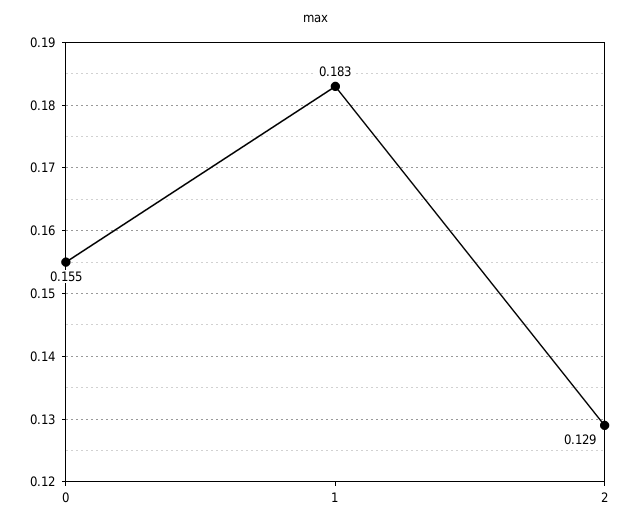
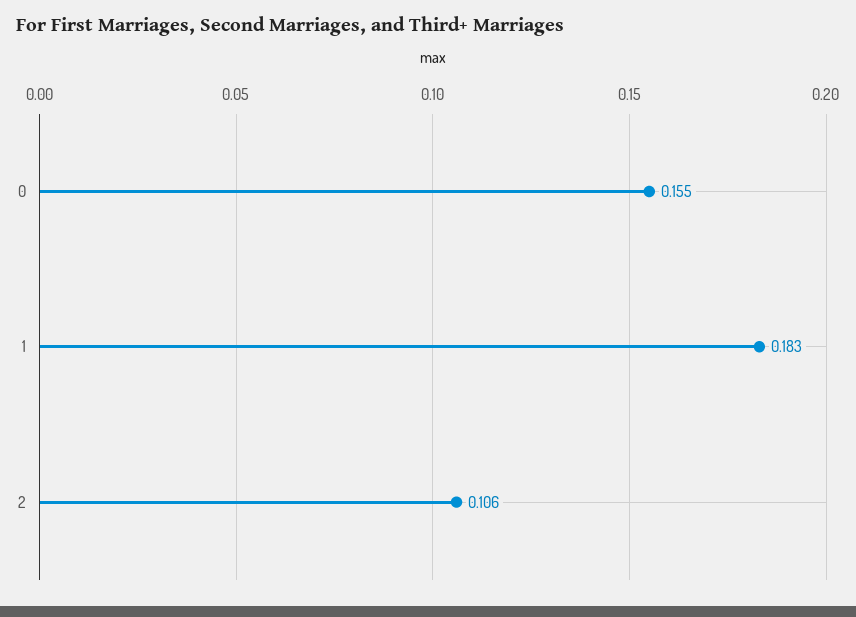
2: 0.129 -> 0.106

